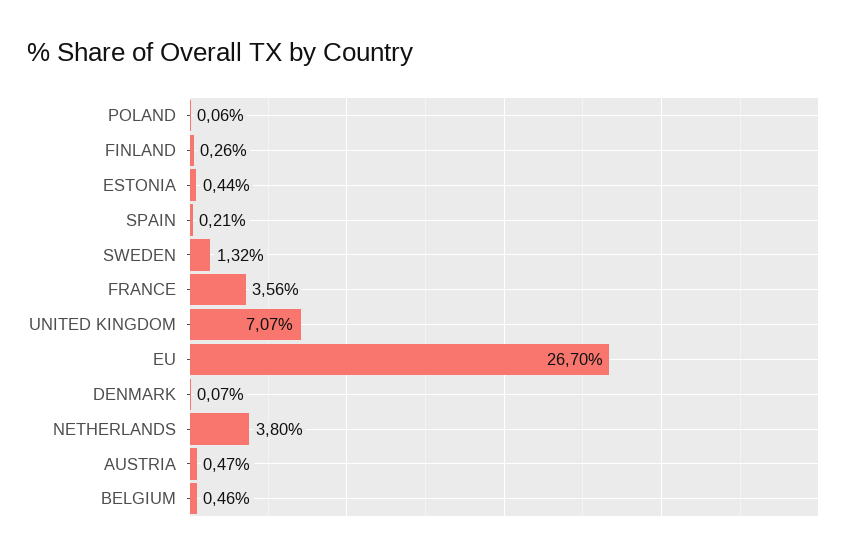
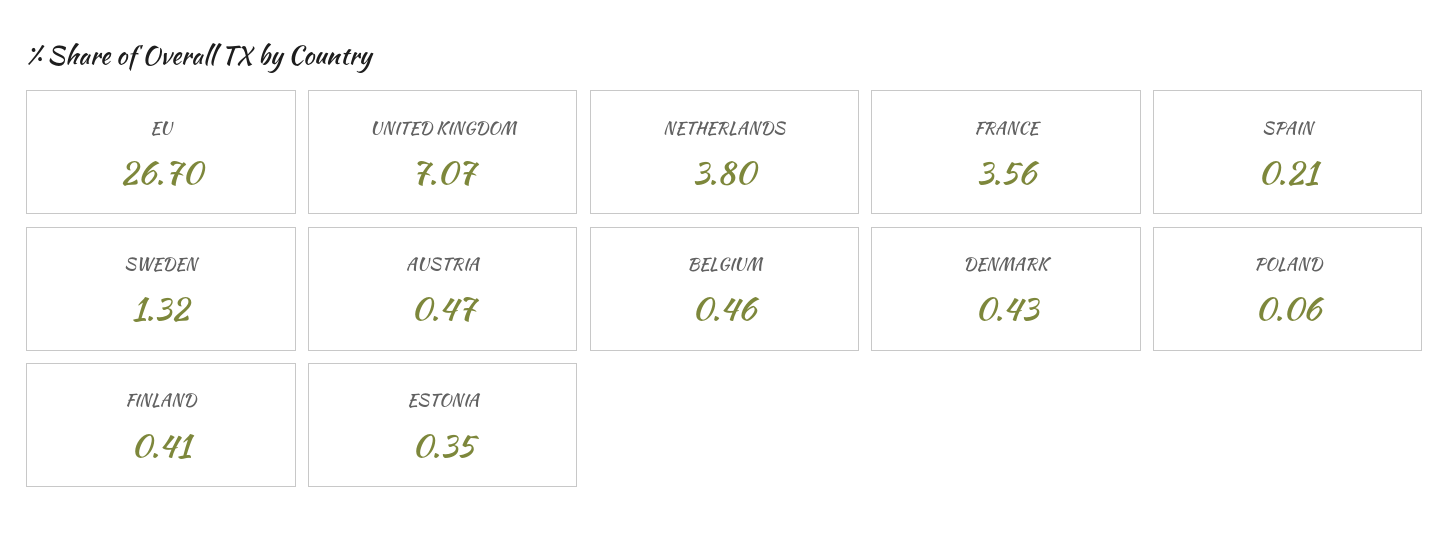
FINLAND: 0.26 -> 0.41
ESTONIA: 0.44 -> 0.35
DENMARK: 0.07 -> 0.43

